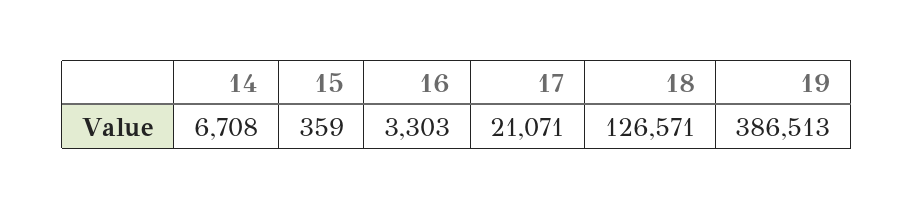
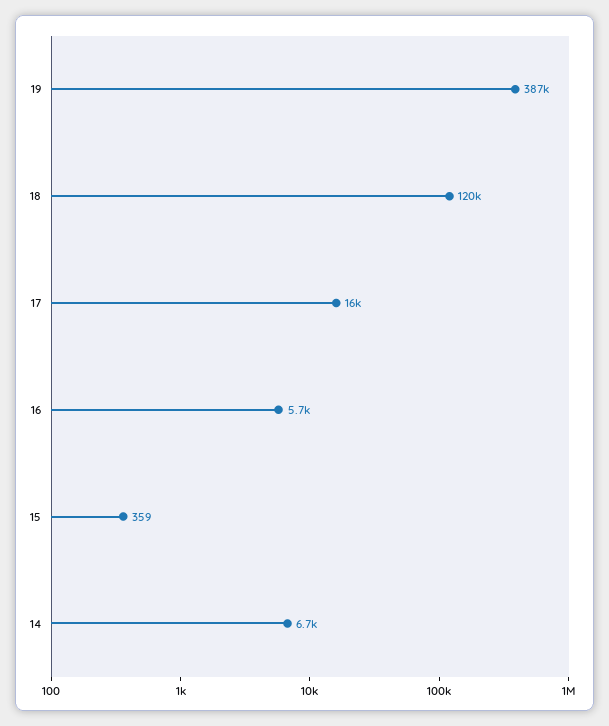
16: 3303 -> 5700
17: 21071 -> 16000
18: 126571 -> 120000

